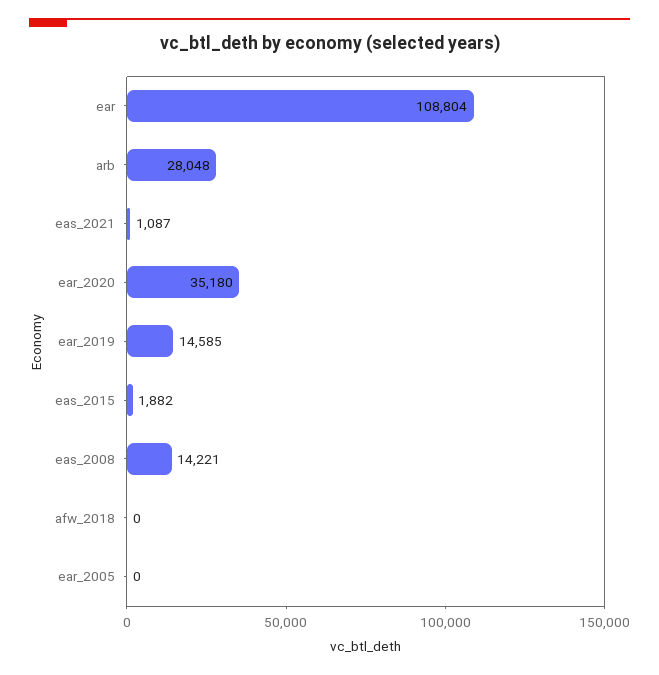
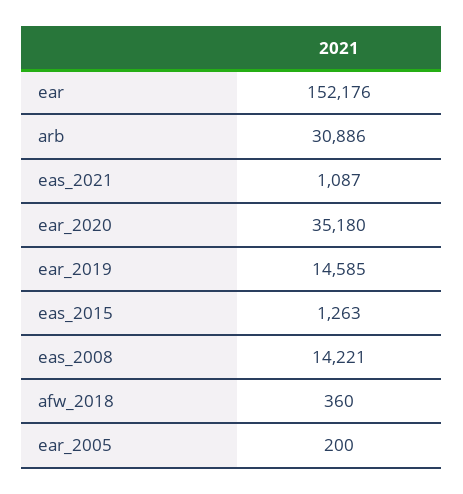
ear: 108804 -> 152176
arb: 28048 -> 30886
eas_2015: 1882 -> 1263
afw_2018: 0 -> 360
ear_2005: 0 -> 200

